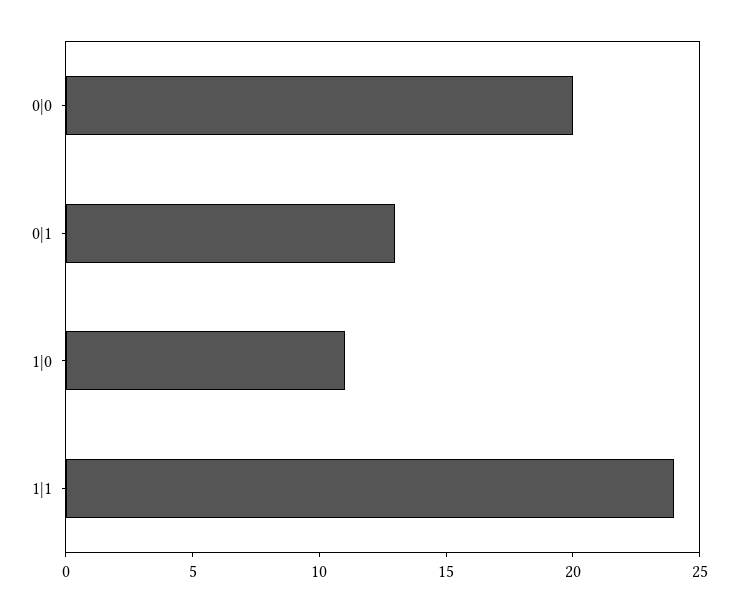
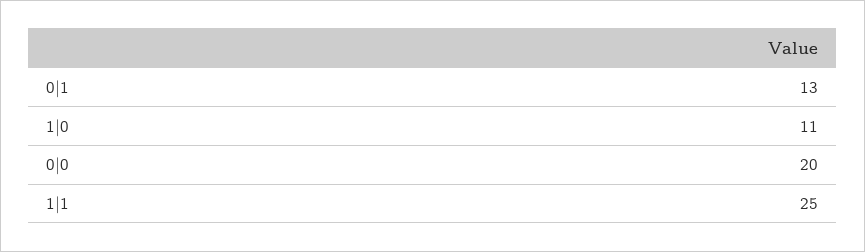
1|1: 24 -> 25

